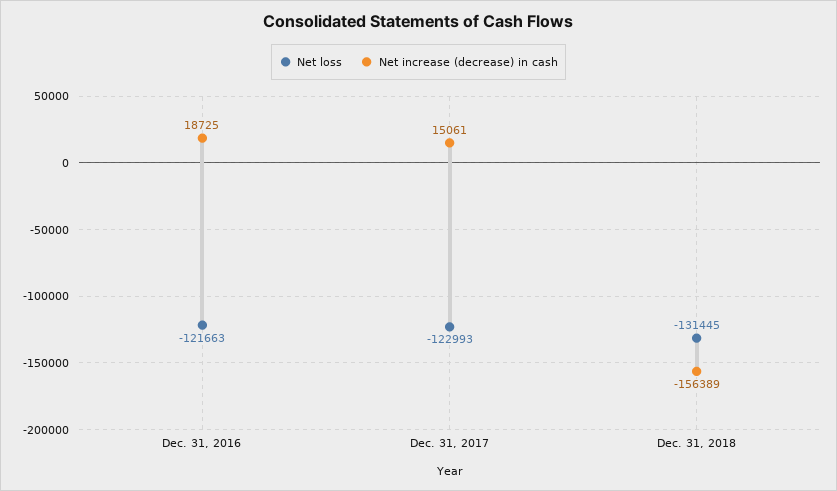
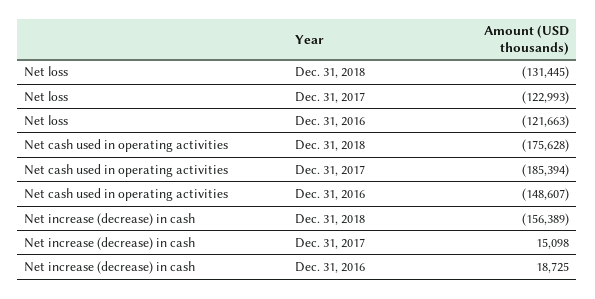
Net increase (decrease) in cash, Dec. 31, 2017: 15061 -> 15098
Net cash used in operating activities, Dec. 31, 2018: none -> -175628
Net cash used in operating activities, Dec. 31, 2017: none -> -185394
Net cash used in operating activities, Dec. 31, 2016: none -> -148607

